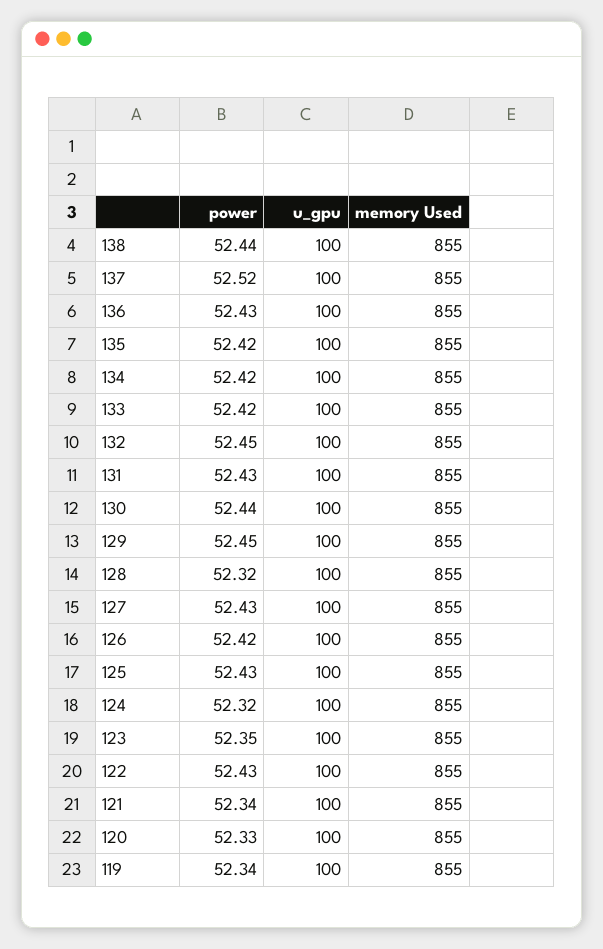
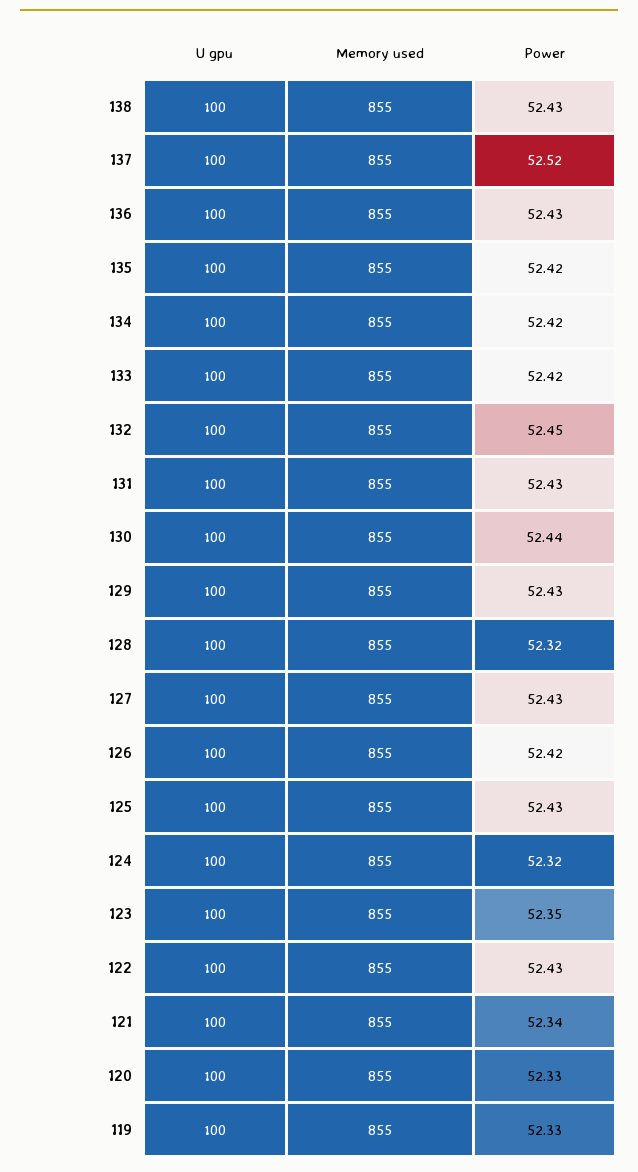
power, 138: 52.44 -> 52.43
power, 129: 52.45 -> 52.43
power, 119: 52.34 -> 52.33

